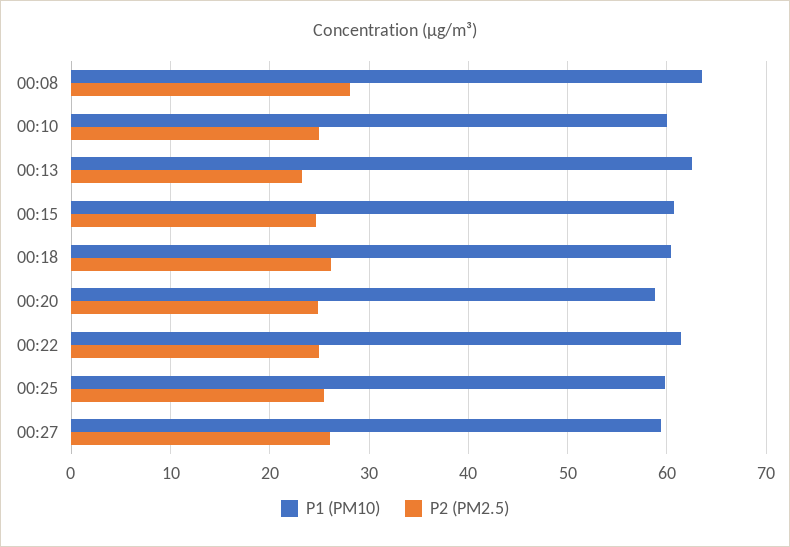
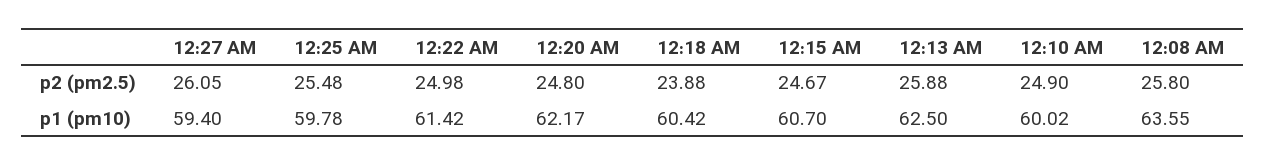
P2 (PM2.5), 00:08: 28 -> 25.8
P2 (PM2.5), 00:13: 23 -> 25.88
P2 (PM2.5), 00:18: 26 -> 23.88
P1 (PM10), 00:20: 59 -> 62.17

